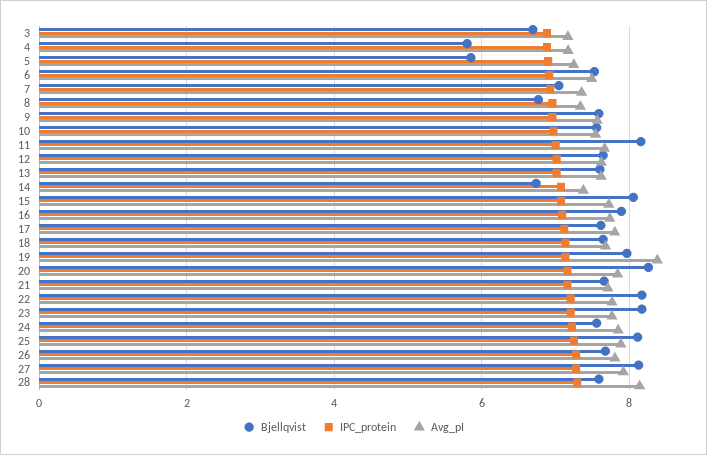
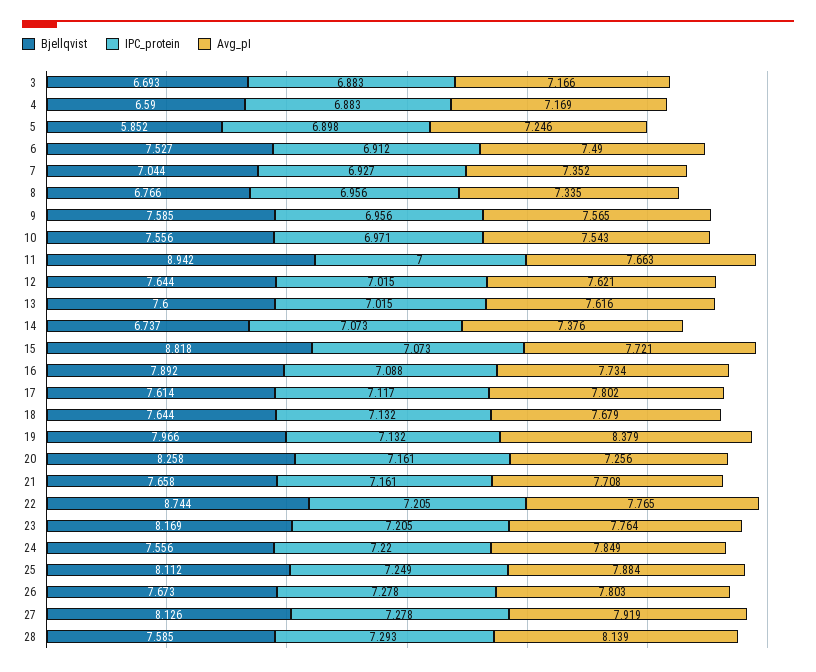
Bjellqvist, 4: 5.8 -> 6.59
Bjellqvist, 11: 8.2 -> 8.942
Bjellqvist, 15: 8 -> 8.818
Avg_pI, 20: 7.8 -> 7.256
Bjellqvist, 22: 8.2 -> 8.744

